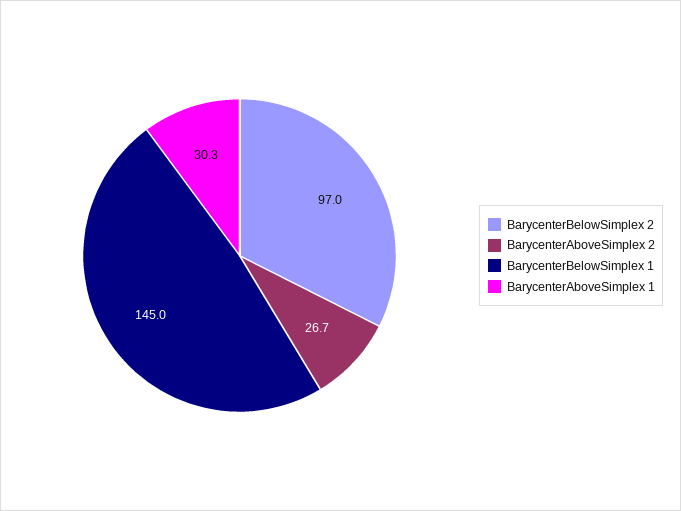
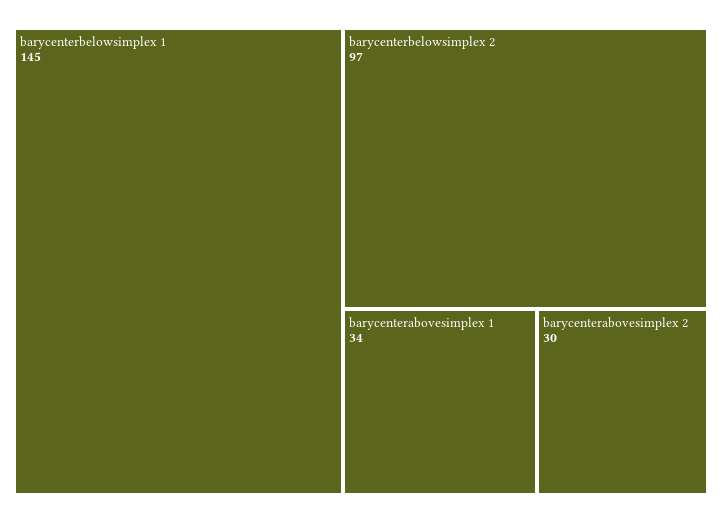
BarycenterAboveSimplex 2: 26.7 -> 30
BarycenterAboveSimplex 1: 30.3 -> 34

